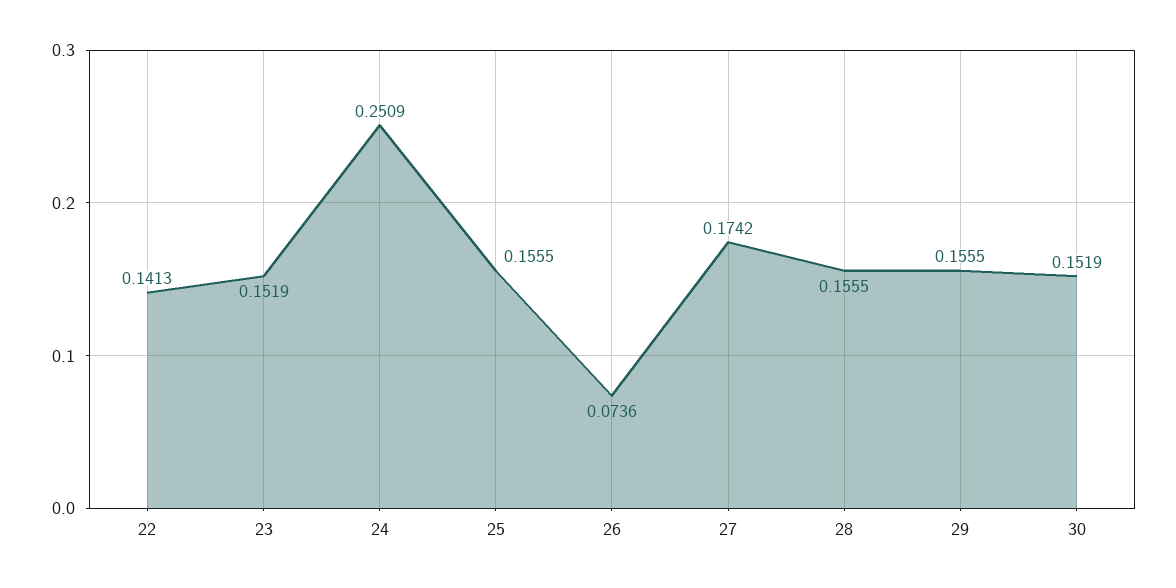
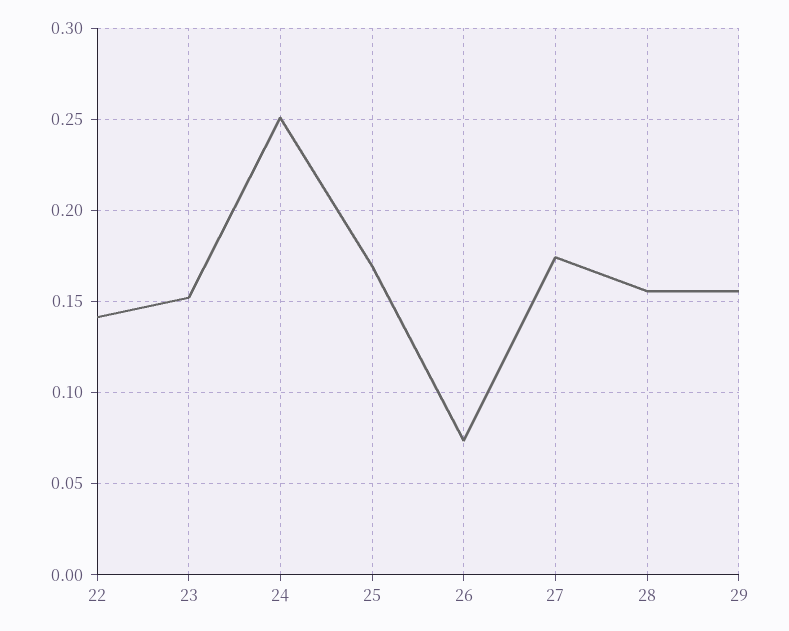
25: 0.1555 -> 0.17
30: 0.1519 -> none

